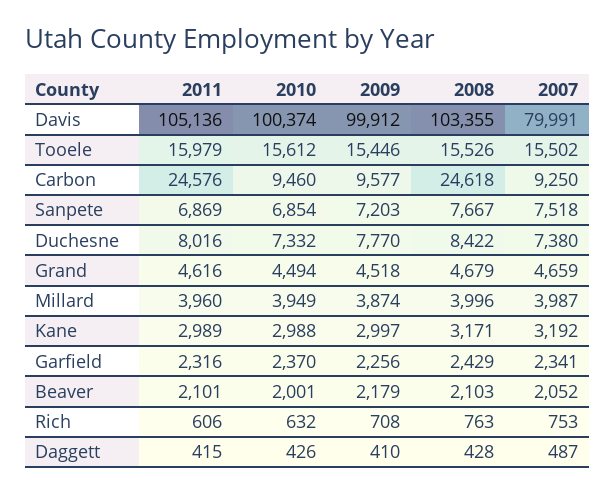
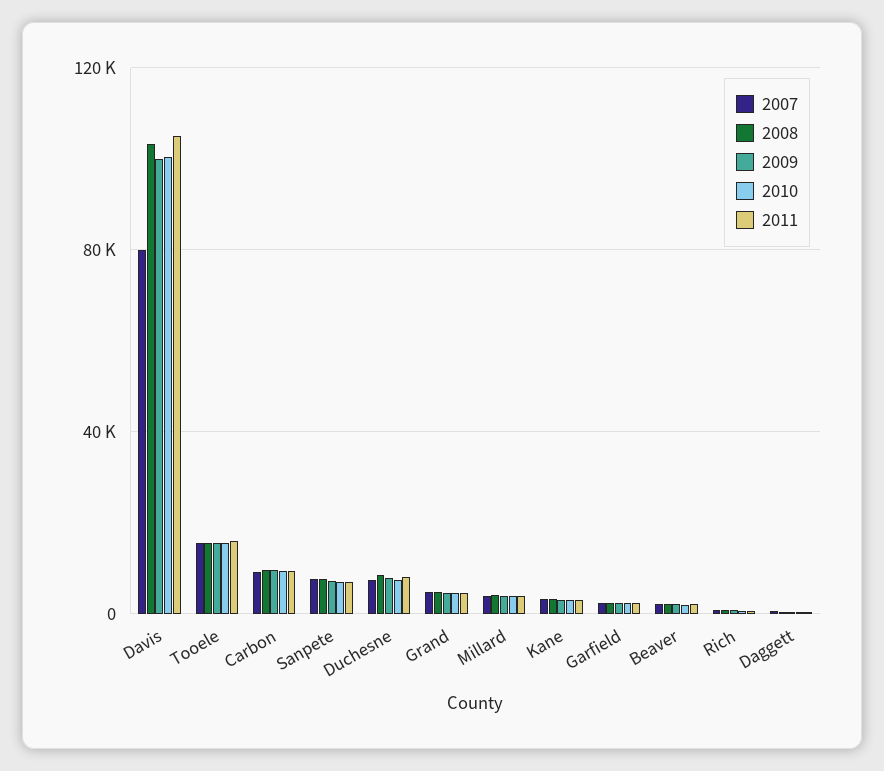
2011, Carbon: 24576 -> 10000
2008, Carbon: 24618 -> 10000

